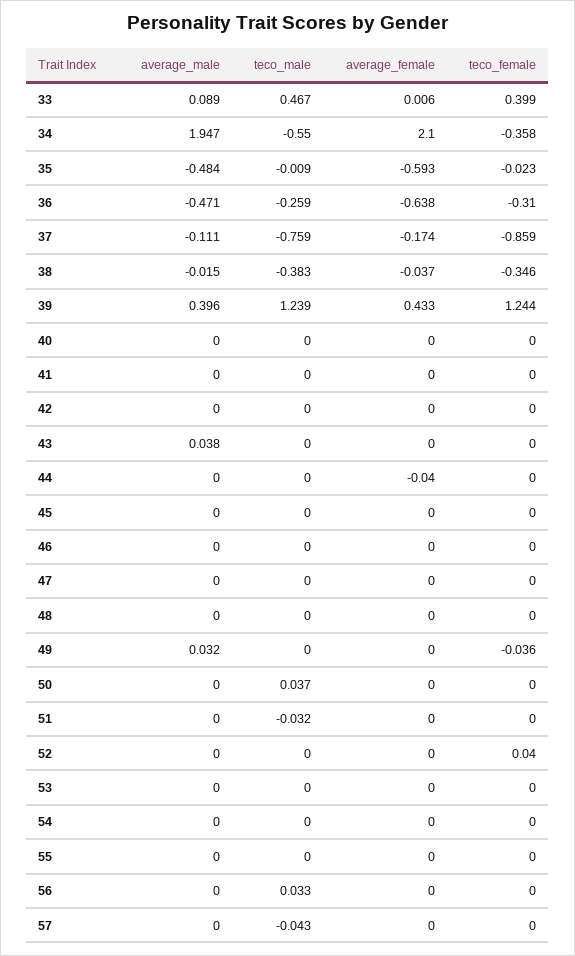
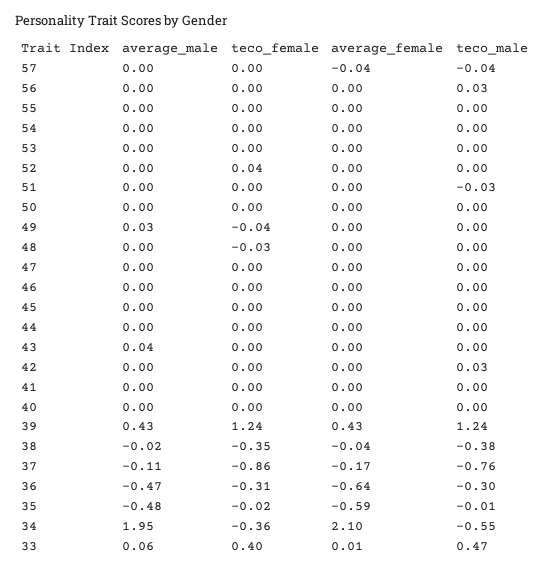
average_male, 33: 0.089 -> 0.06
teco_male, 36: -0.259 -> -0.3
average_male, 39: 0.396 -> 0.43
teco_male, 42: 0 -> 0.03
average_female, 44: -0.04 -> 0
teco_female, 48: 0 -> -0.03
teco_male, 50: 0.037 -> 0
average_female, 57: 0 -> -0.04

